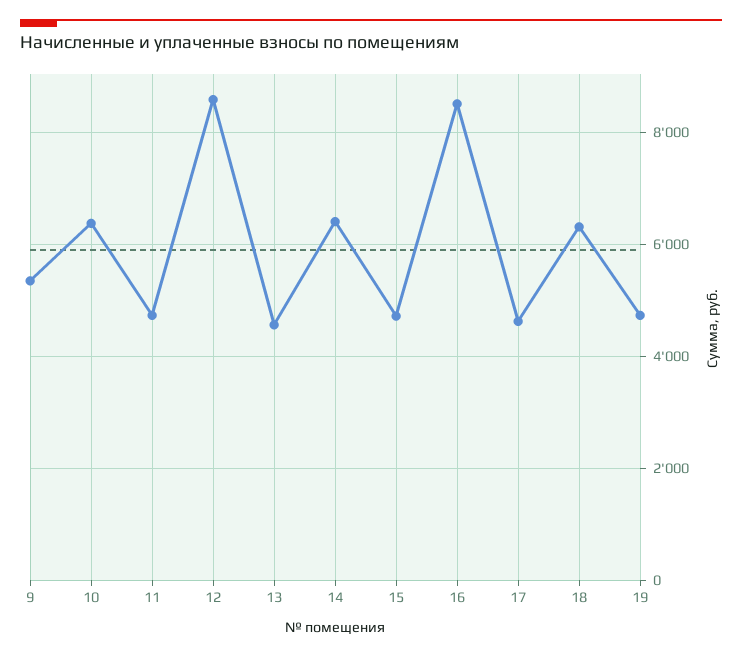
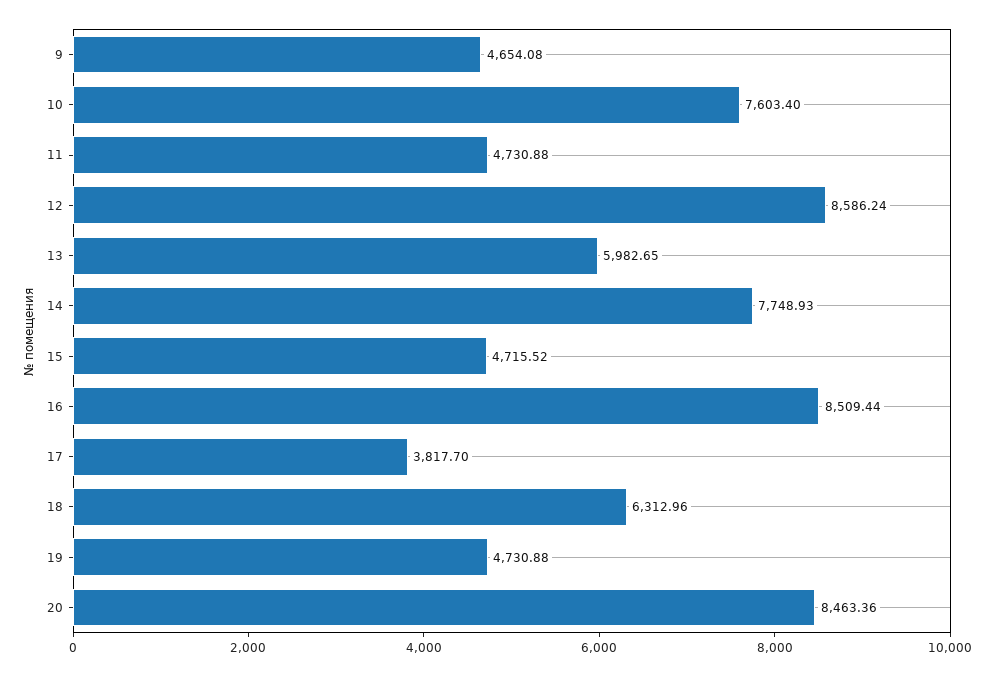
9: 5400 -> 4654.08
10: 6400 -> 7603.4
13: 4600 -> 5982.65
14: 6400 -> 7748.93
17: 4600 -> 3817.7
20: none -> 8463.36

